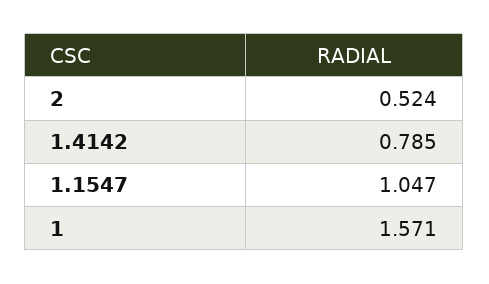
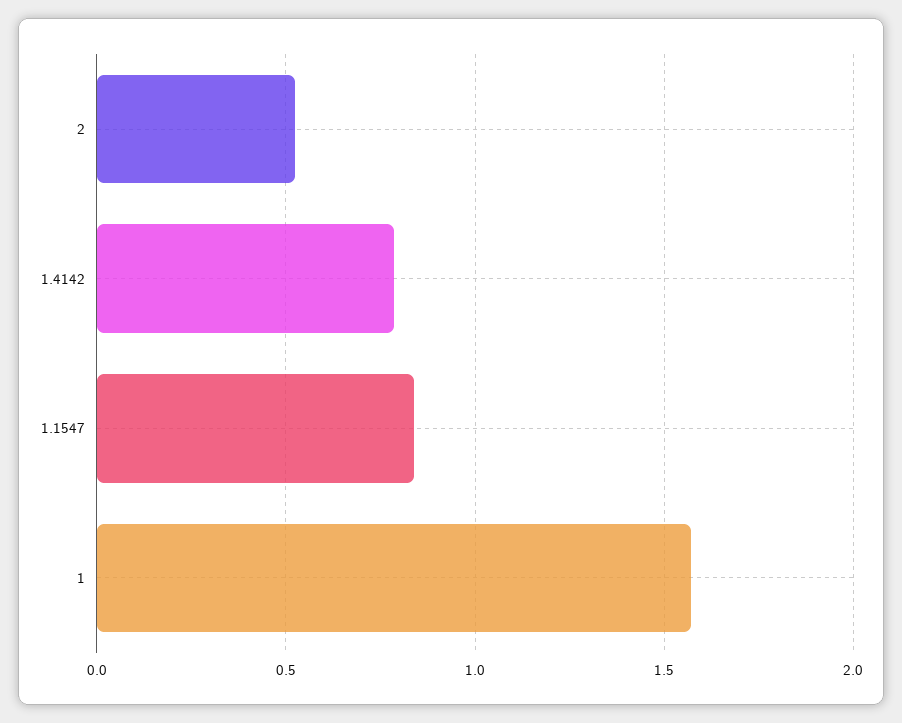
1.1547: 1.047 -> 0.85

